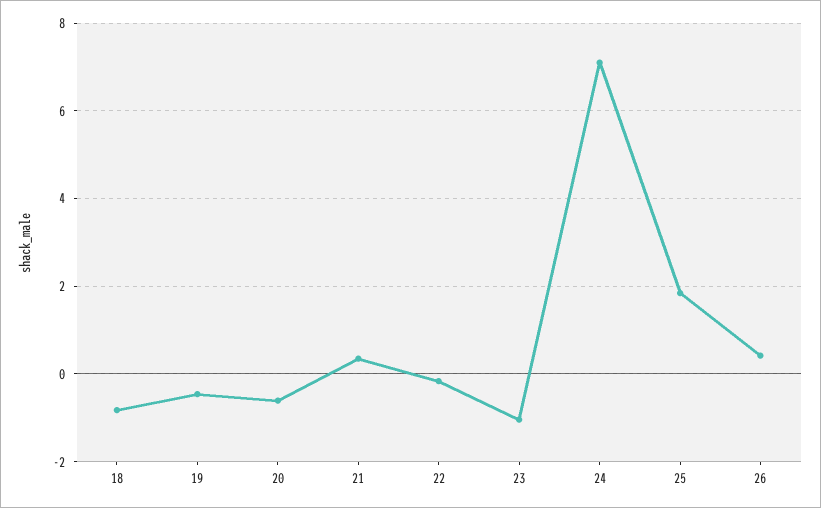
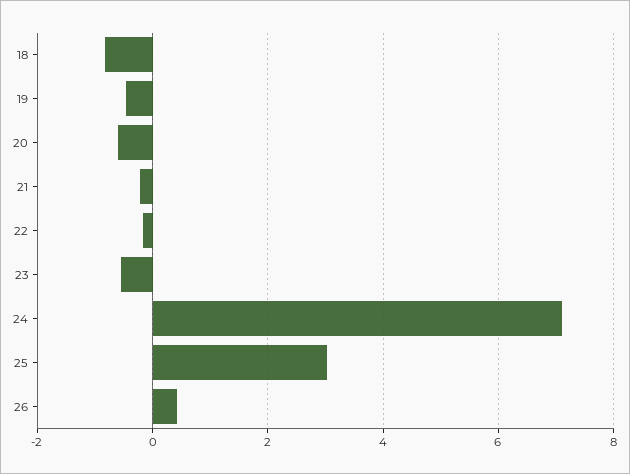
21: 0.4 -> -0.2
23: -1 -> -0.6
25: 1.8 -> 3

